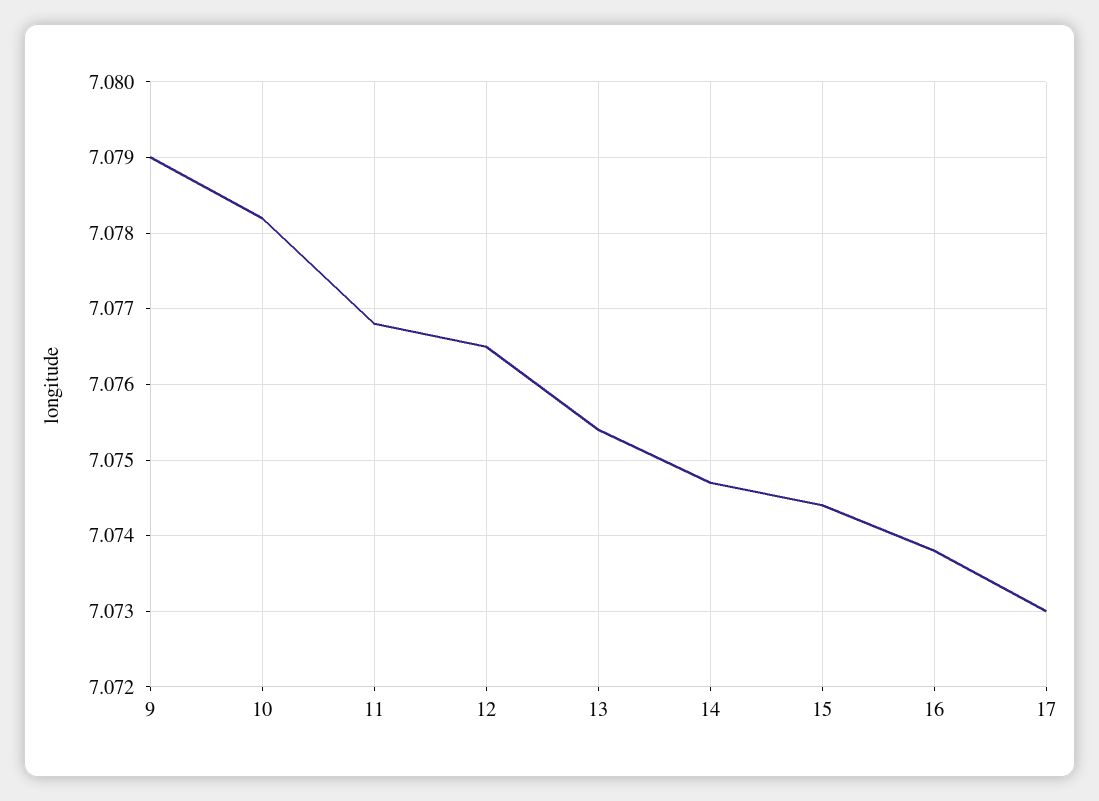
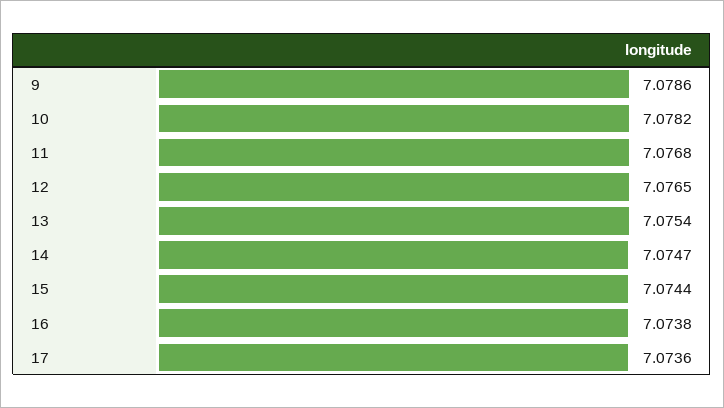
9: 7.079 -> 7.0786
17: 7.073 -> 7.0736

